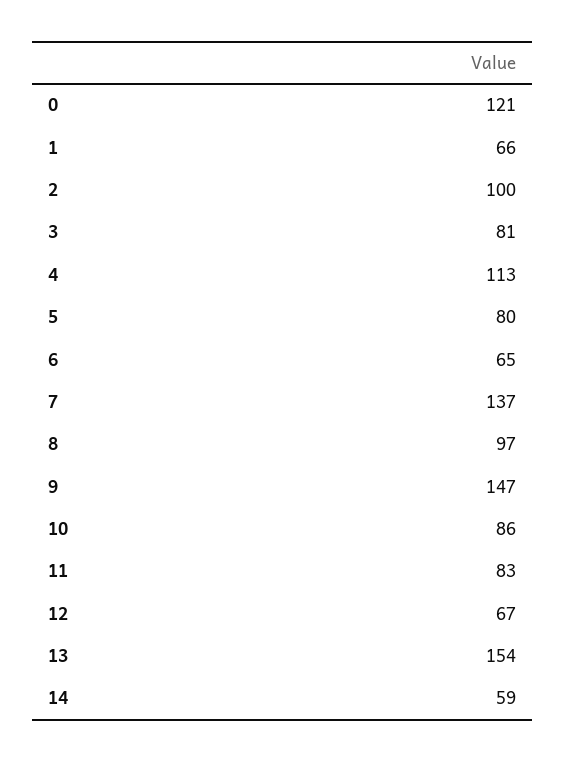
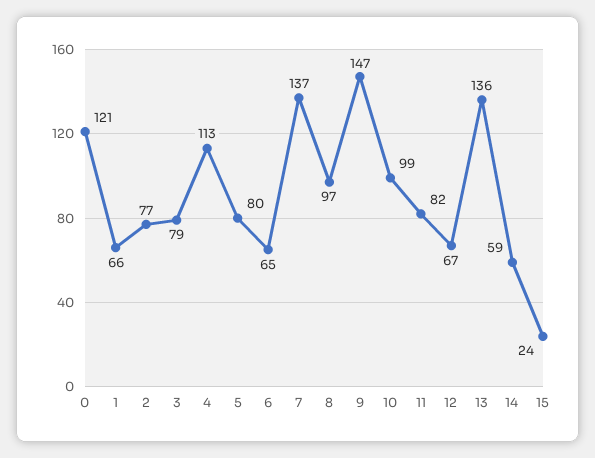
2: 100 -> 77
3: 81 -> 79
10: 86 -> 99
11: 83 -> 82
13: 154 -> 136
15: none -> 24

